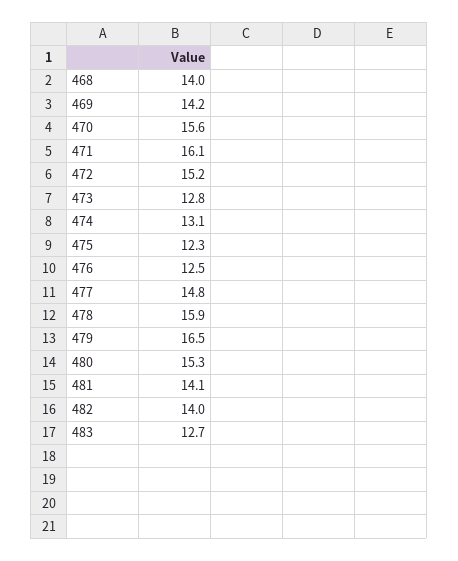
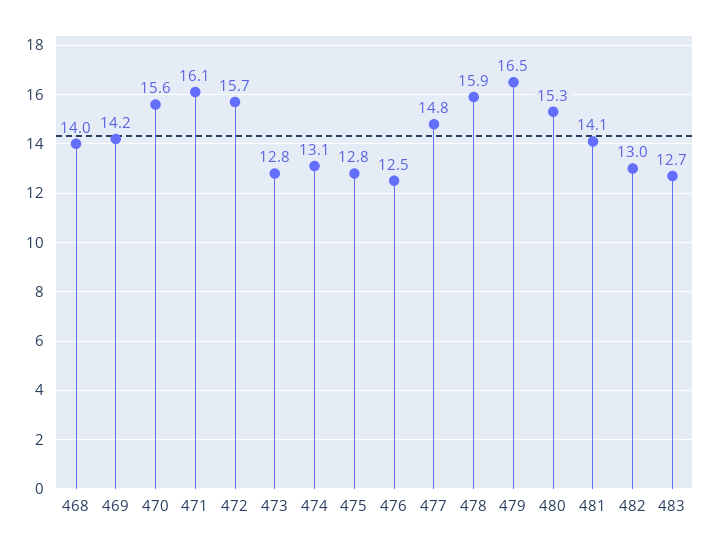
472: 15.2 -> 15.7
475: 12.3 -> 12.8
482: 14 -> 13

